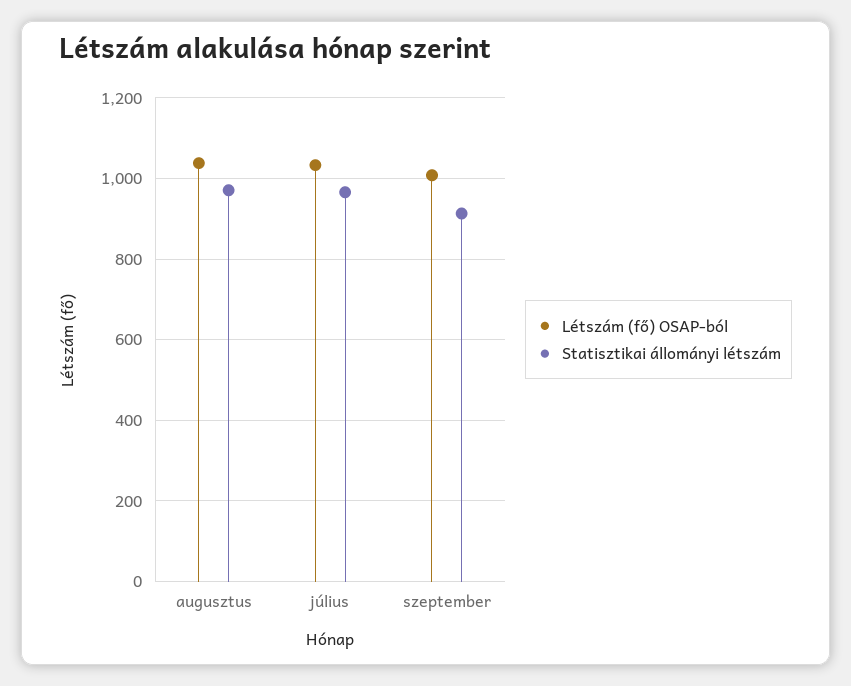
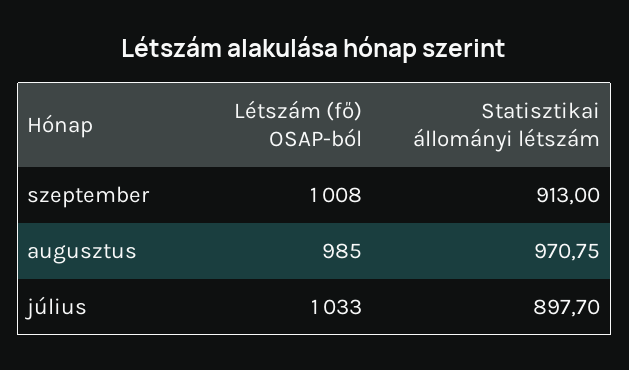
Létszám (fő) OSAP-ból, augusztus: 1040 -> 985
Statisztikai állományi létszám, július: 960 -> 897.7

